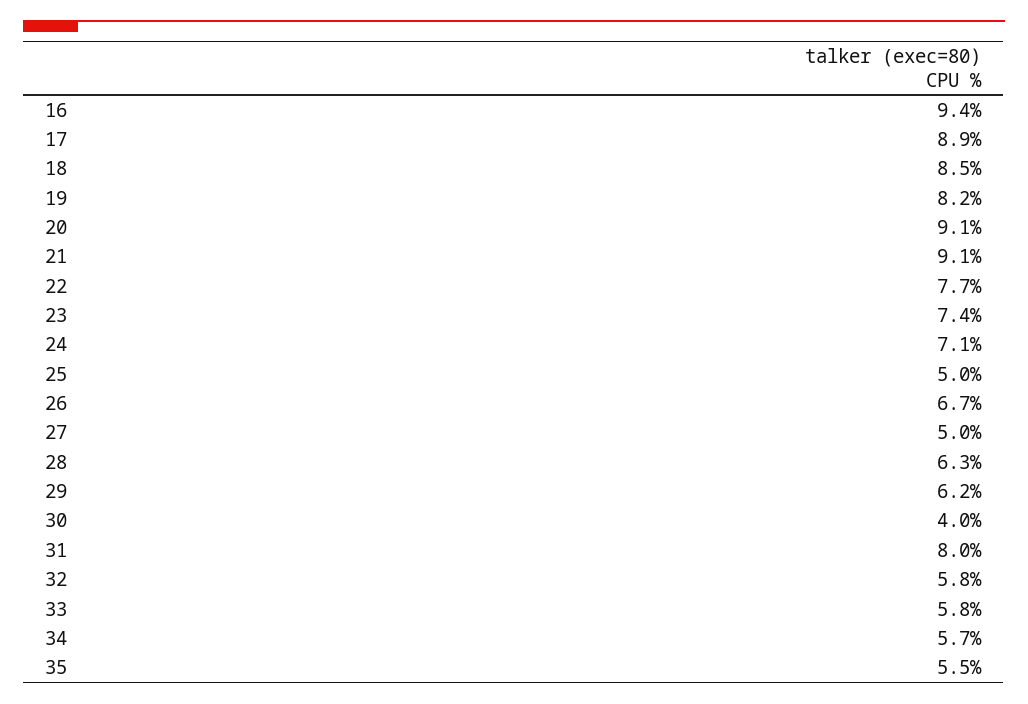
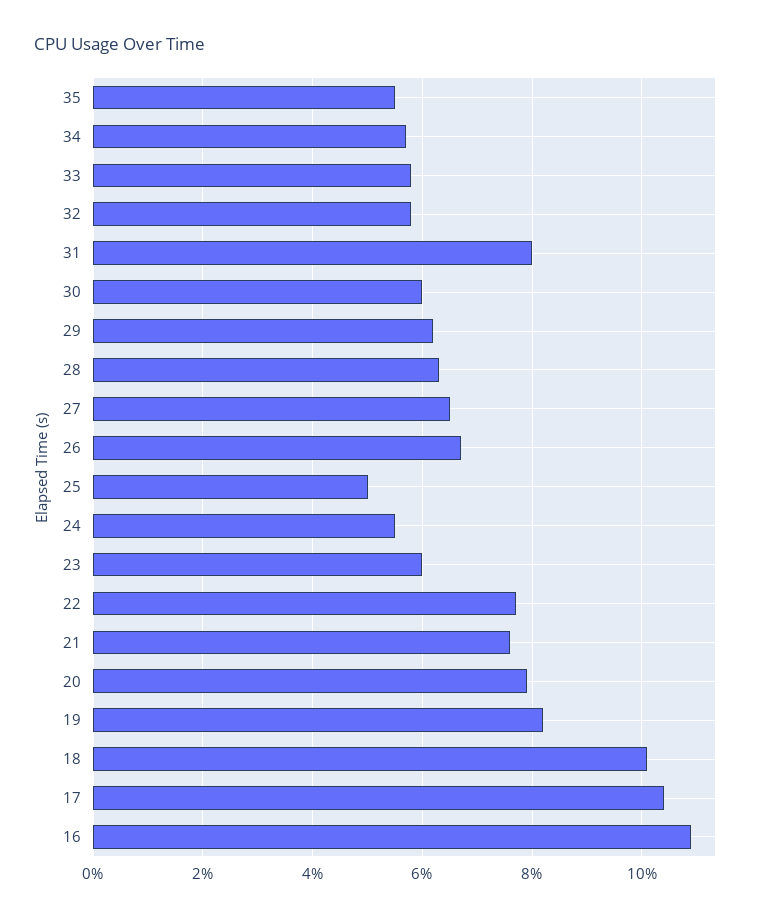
16: 9.4 -> 11
17: 8.9 -> 10.5
18: 8.5 -> 10
20: 9.1 -> 8
21: 9.1 -> 7.5
23: 7.4 -> 6
24: 7.1 -> 5.5
27: 5 -> 6.5
30: 4 -> 6

